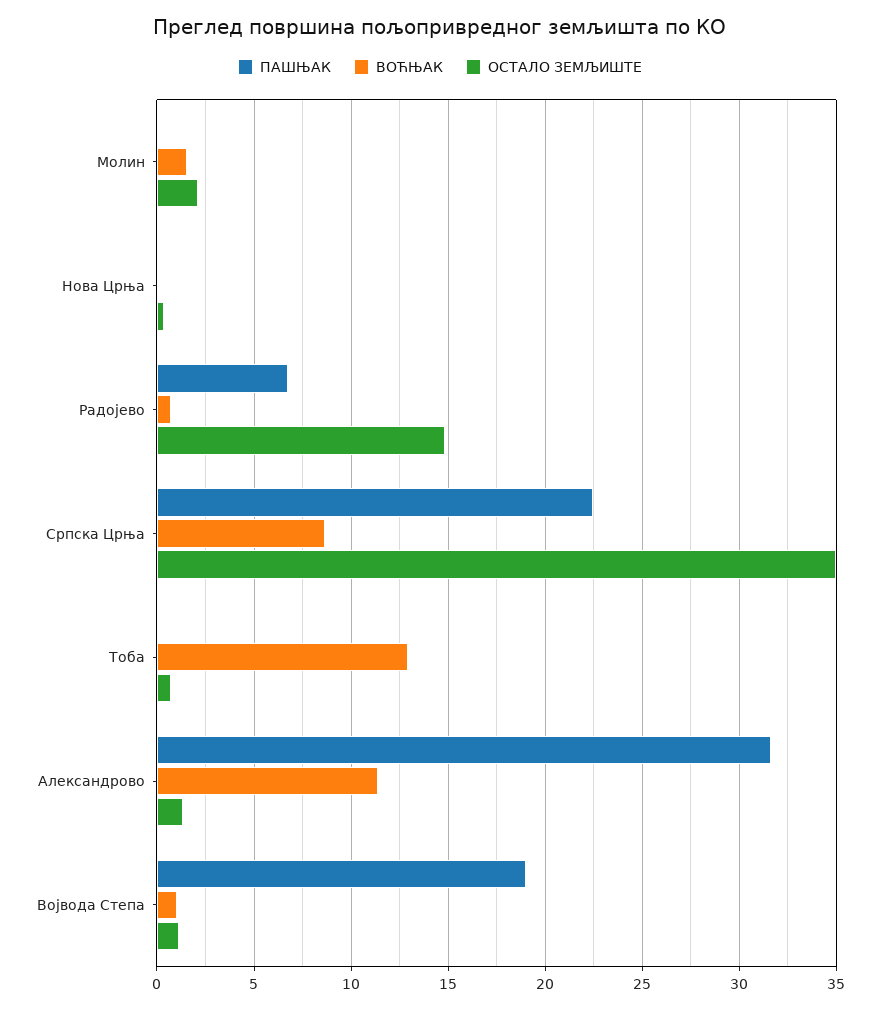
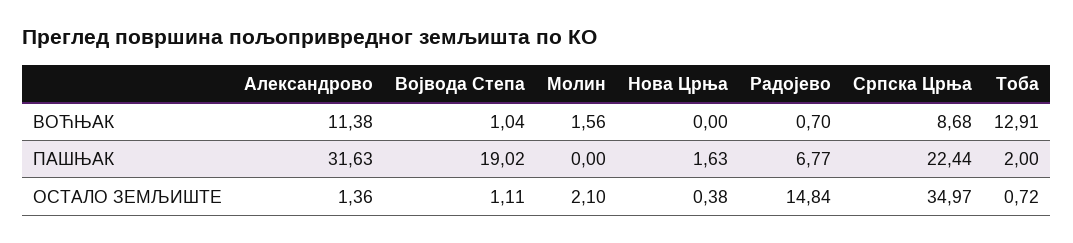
ПАШЊАК, Нова Црња: 0 -> 1.63
ПАШЊАК, Тоба: 0 -> 2

